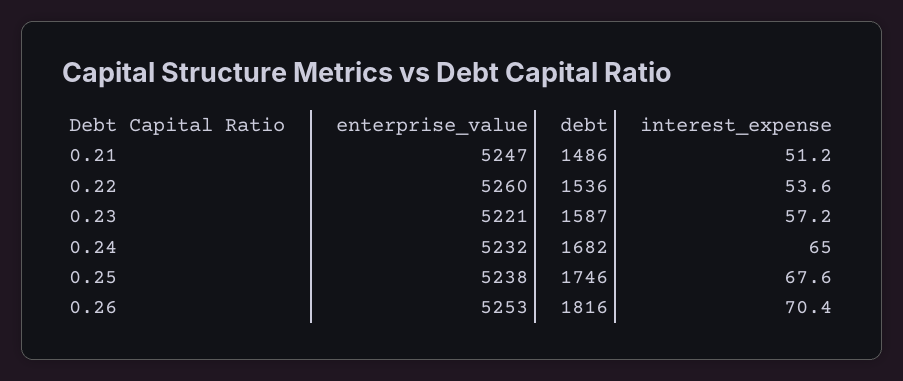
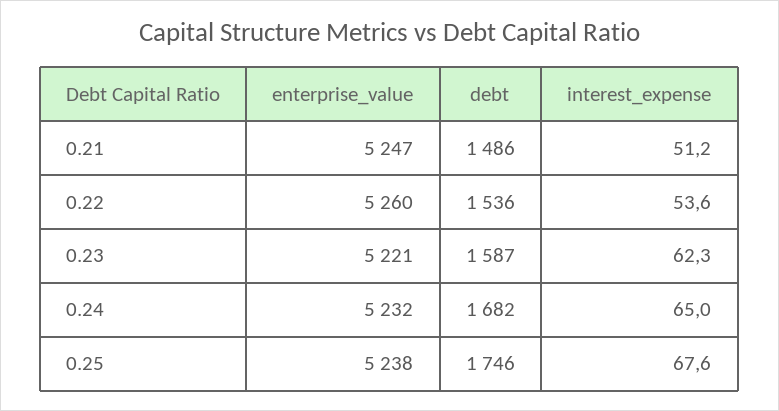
interest_expense, 0.23: 57.2 -> 62.3
enterprise_value, 0.26: 5253 -> none
debt, 0.26: 1816 -> none
interest_expense, 0.26: 70.4 -> none

